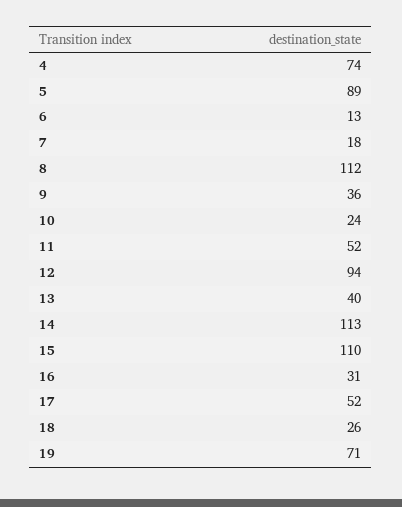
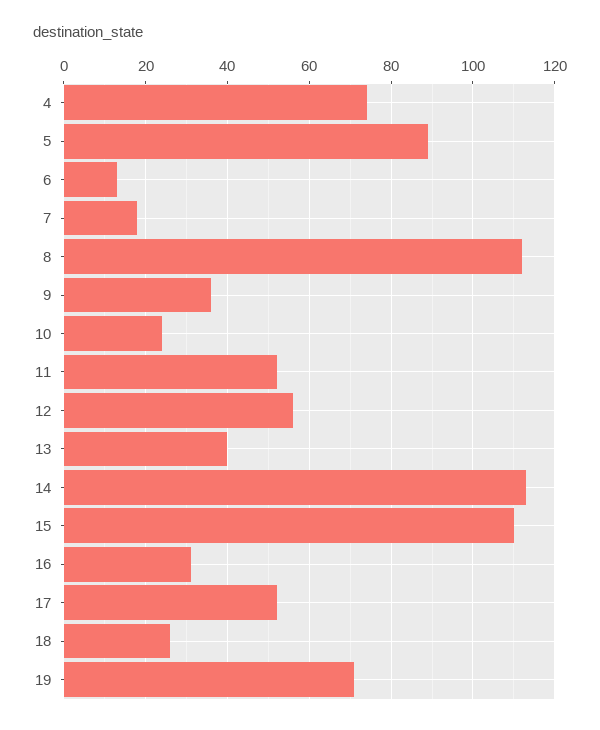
12: 94 -> 55

